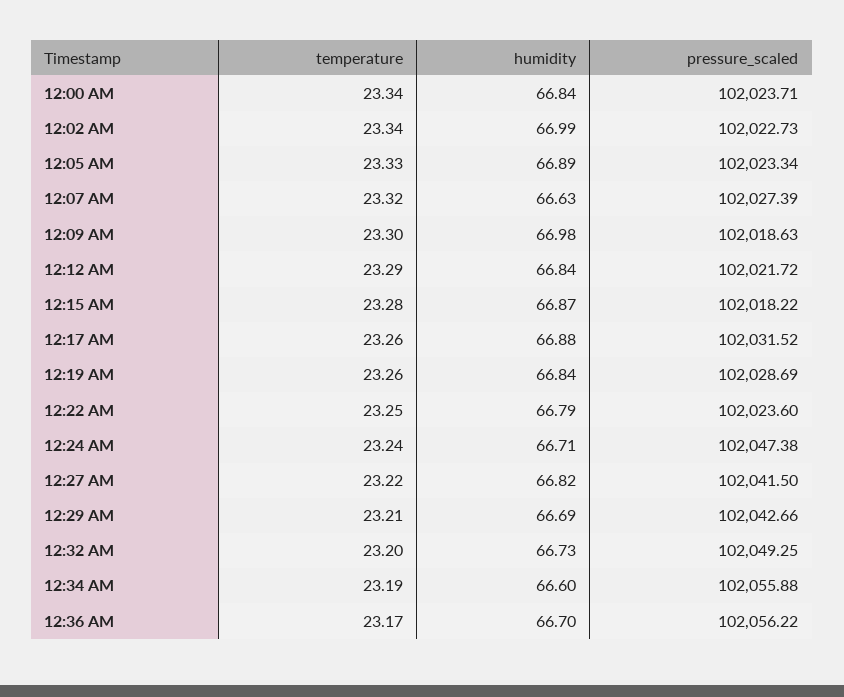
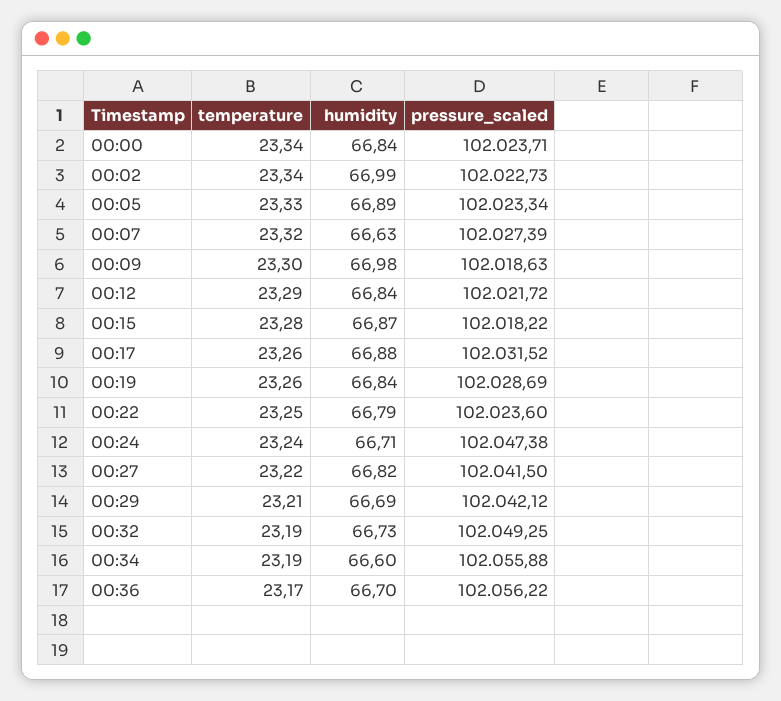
pressure_scaled, 12:29 AM: 102042.66 -> 102042.12
temperature, 12:32 AM: 23.2 -> 23.19

